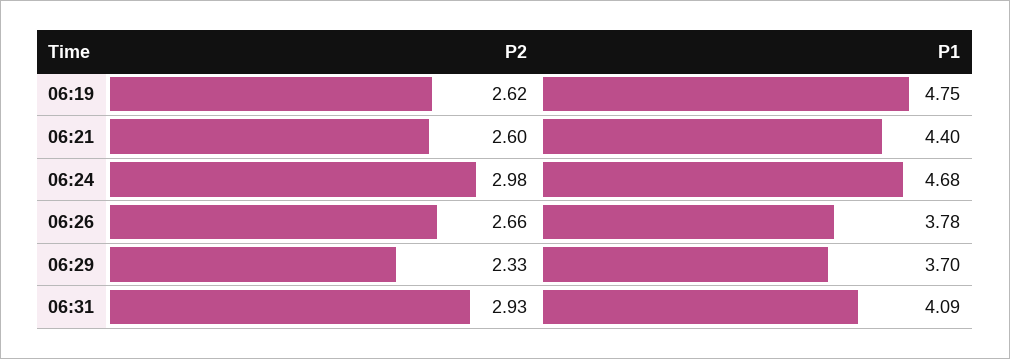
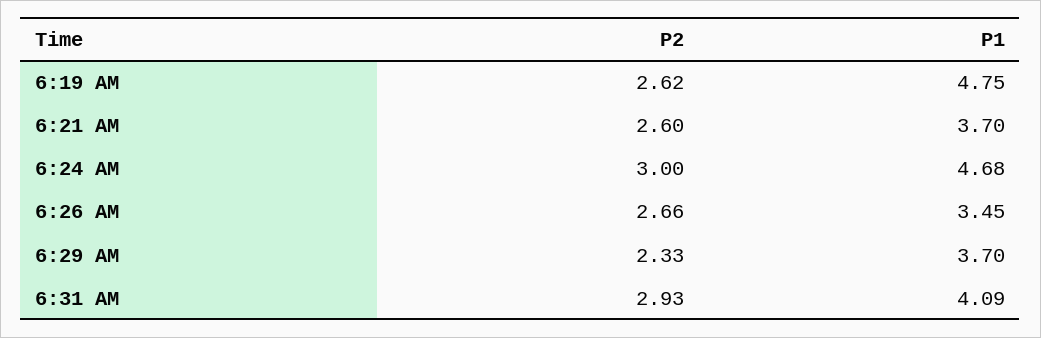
P1, 06:21: 4.4 -> 3.7
P2, 06:24: 2.98 -> 3
P1, 06:26: 3.78 -> 3.45

